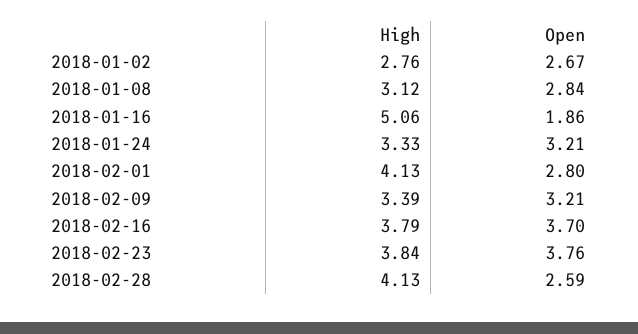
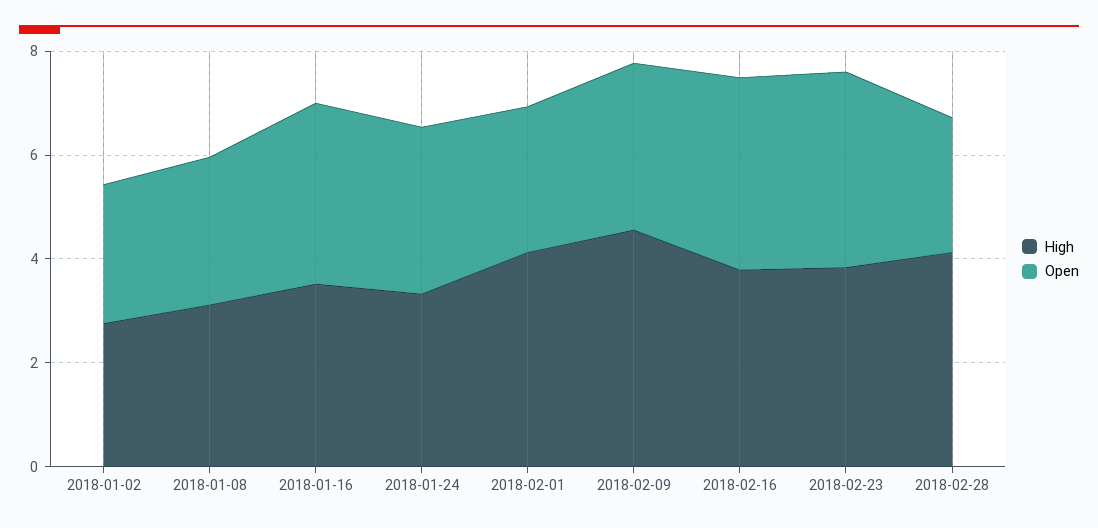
High, 2018-01-16: 5.06 -> 3.5
Open, 2018-01-16: 1.86 -> 3.5
High, 2018-02-09: 3.39 -> 4.5

